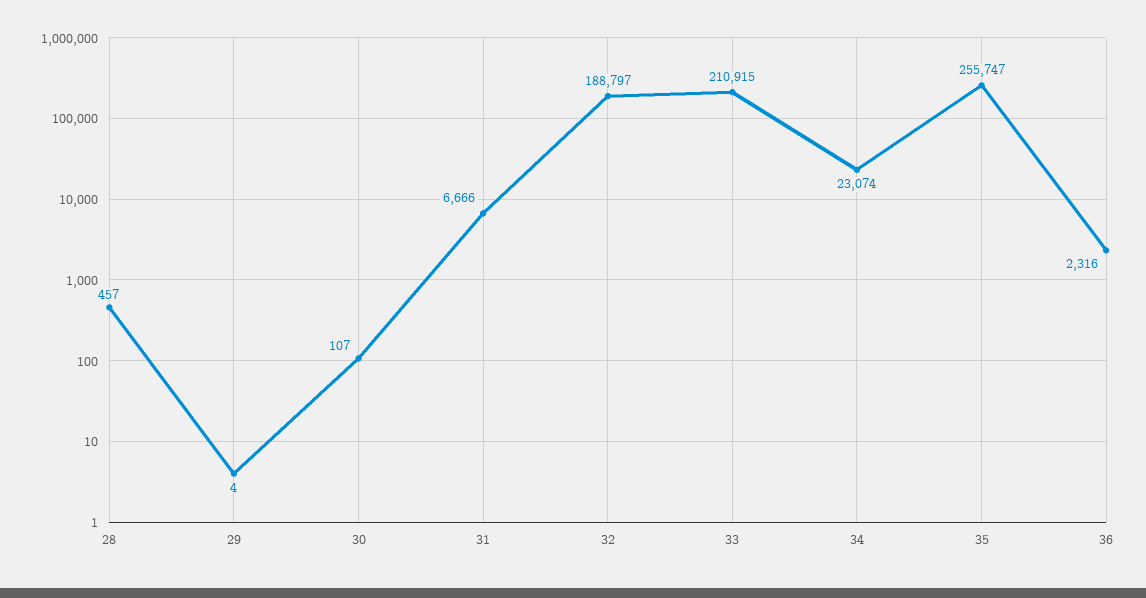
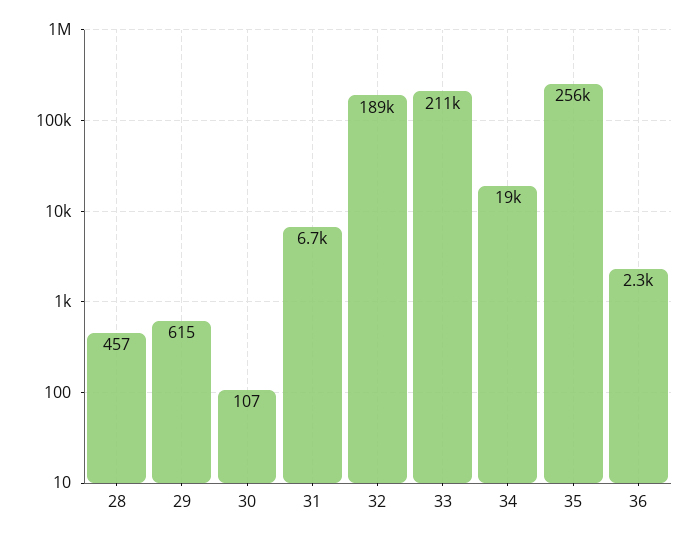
29: 4 -> 615
34: 23074 -> 19000

